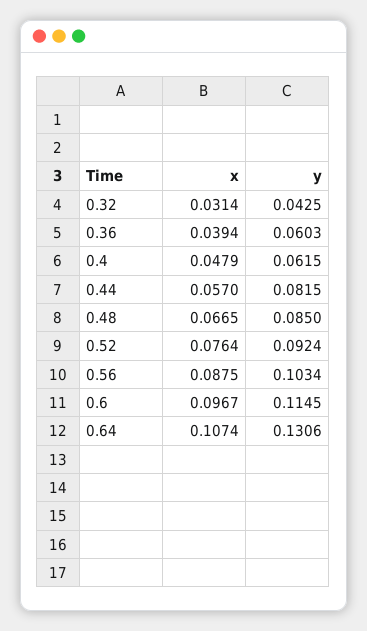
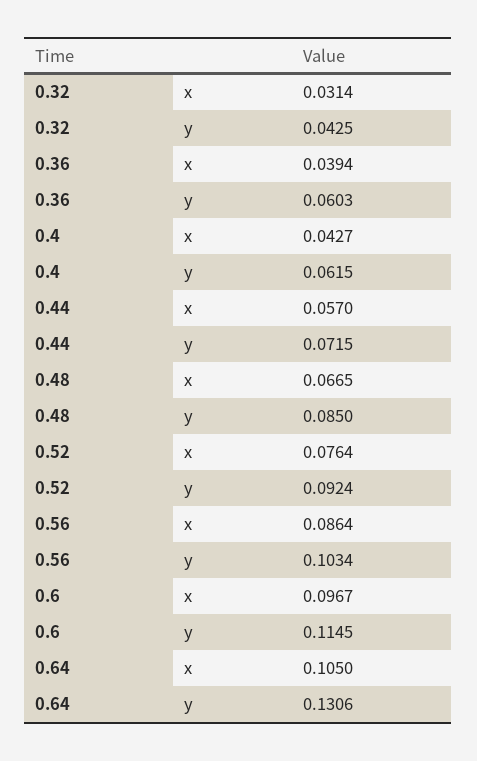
x, 0.4: 0.0479 -> 0.0427
y, 0.44: 0.0815 -> 0.0715
x, 0.56: 0.0875 -> 0.0864
x, 0.64: 0.1074 -> 0.105

